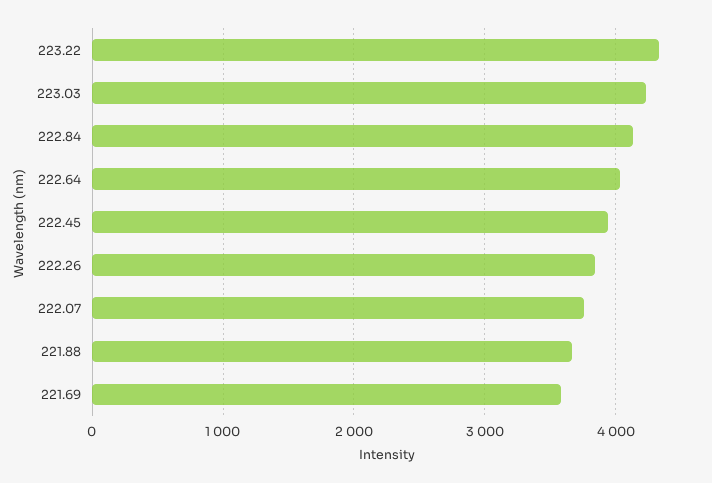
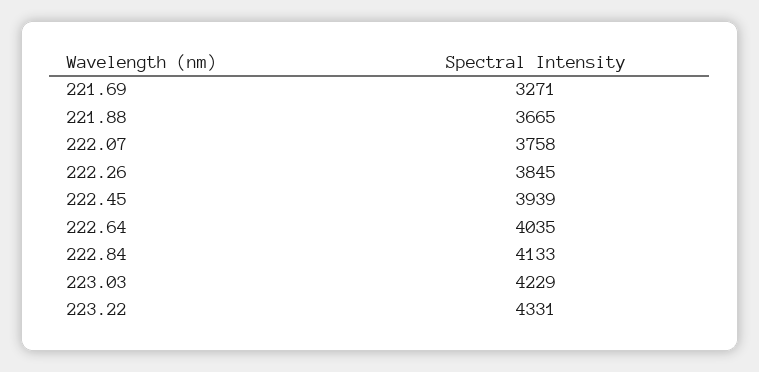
221.69: 3600 -> 3271

